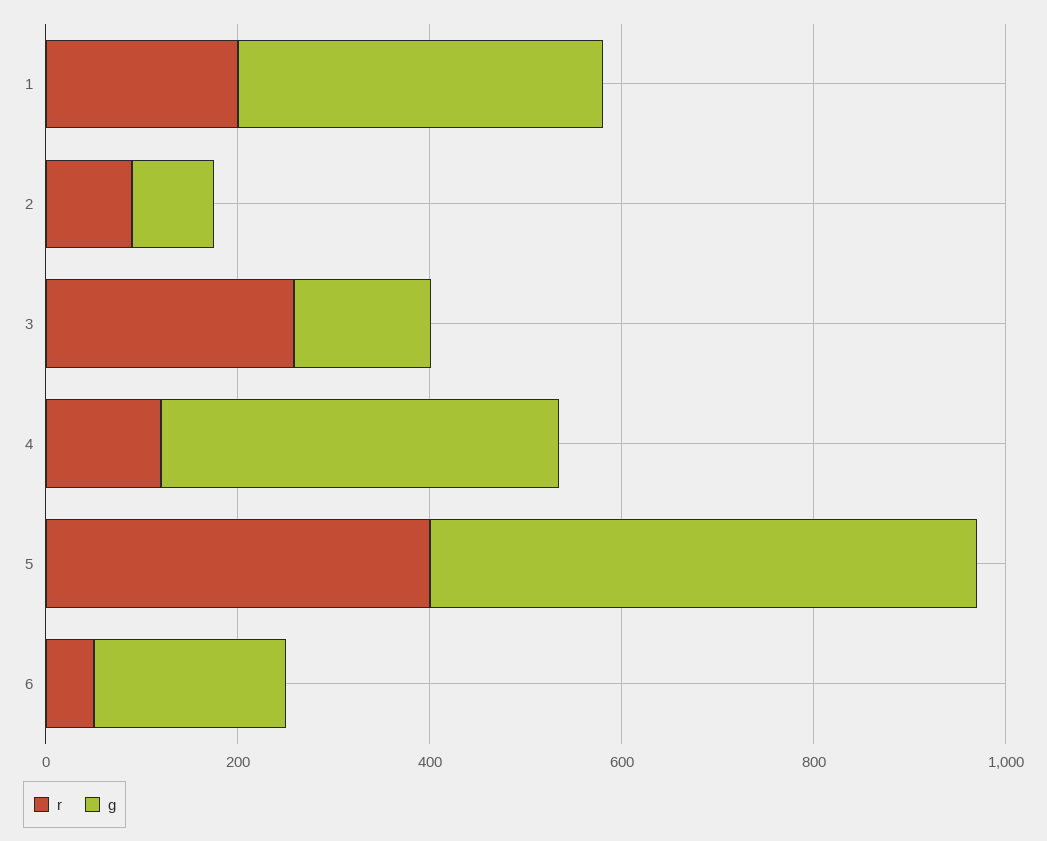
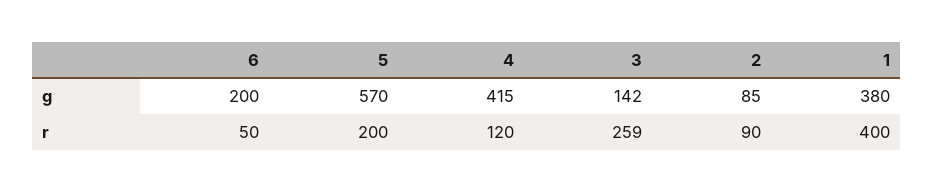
r, 1: 200 -> 400
r, 5: 400 -> 200

